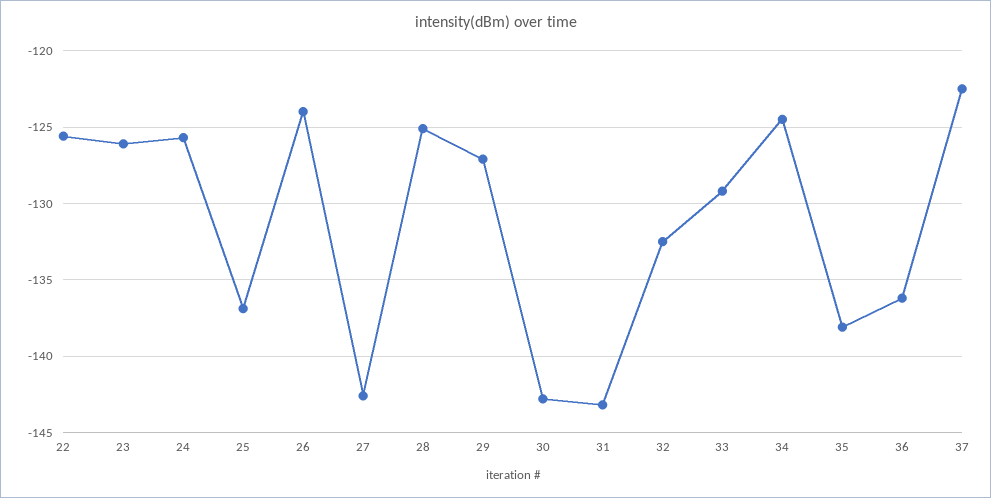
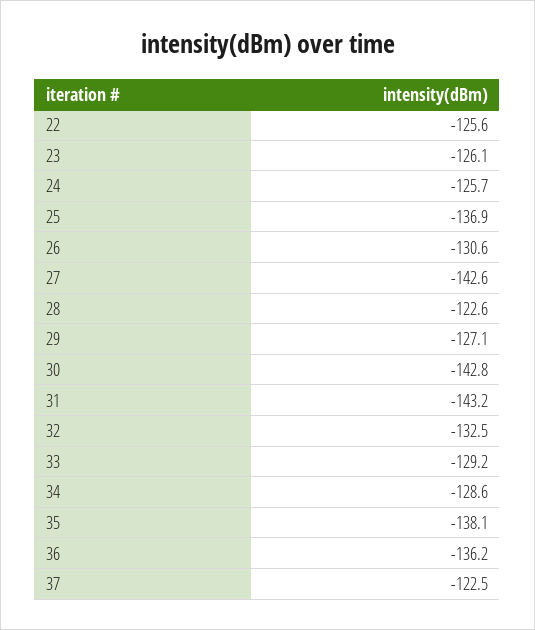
26: -124 -> -130.6
28: -125 -> -122.6
34: -124.5 -> -128.6

